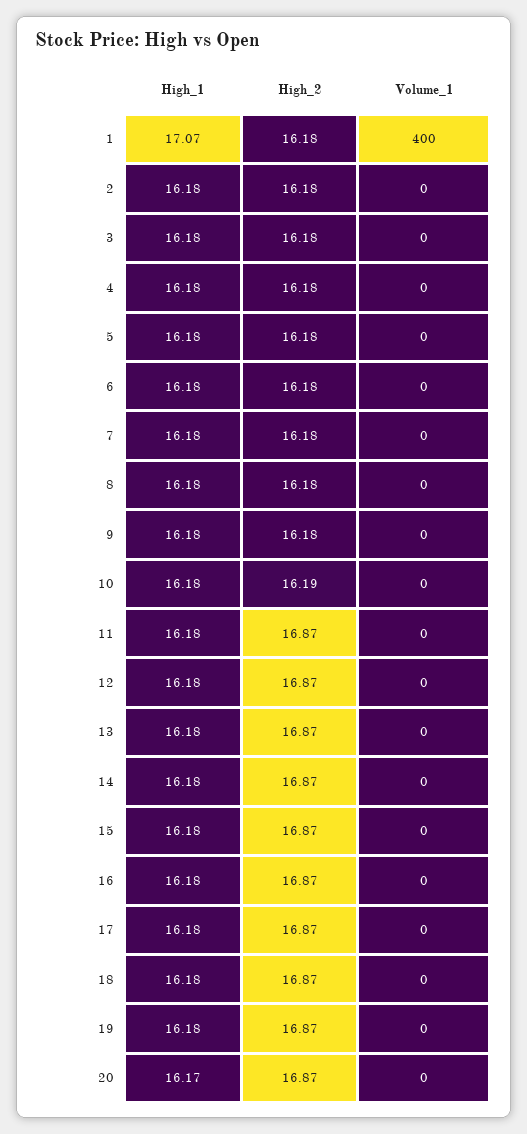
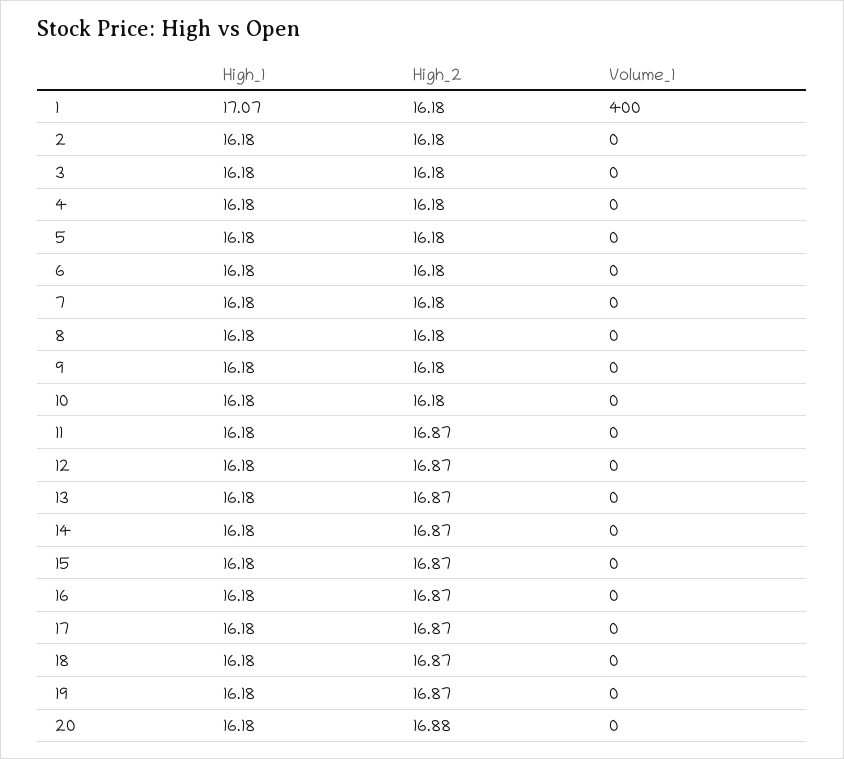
High_2, 10: 16.19 -> 16.18
High_1, 20: 16.17 -> 16.18
High_2, 20: 16.87 -> 16.88

